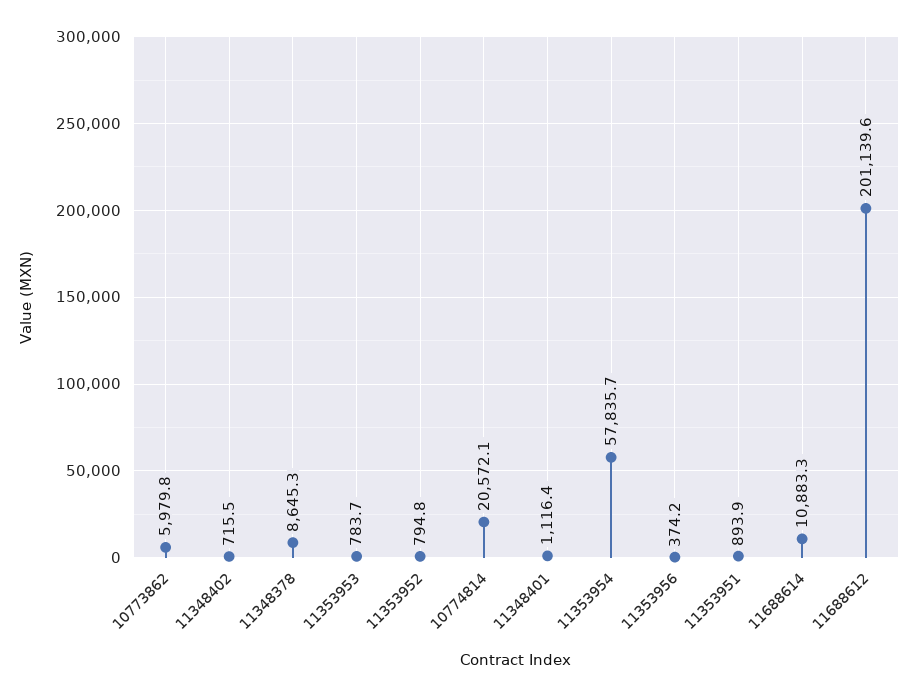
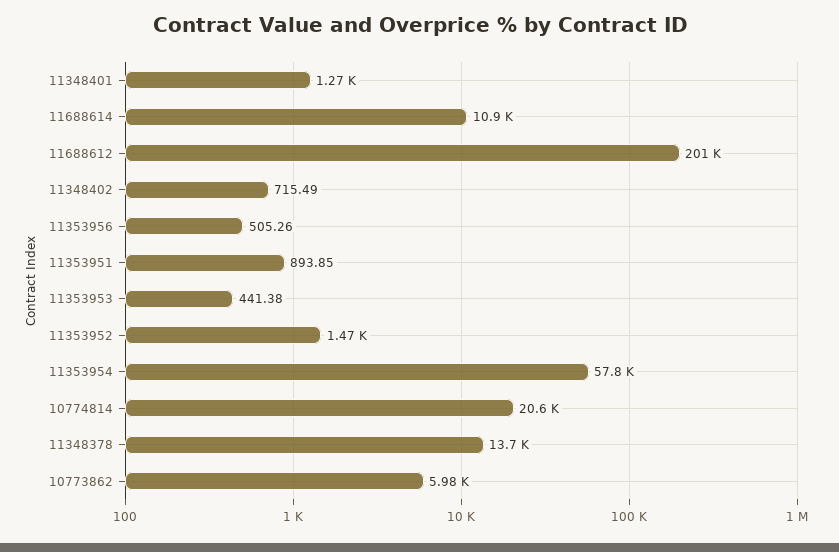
11348378: 8645.3 -> 13700
11353953: 783.7 -> 441.38
11353952: 794.8 -> 1470
11348401: 1116.4 -> 1270
11353956: 374.2 -> 505.26

